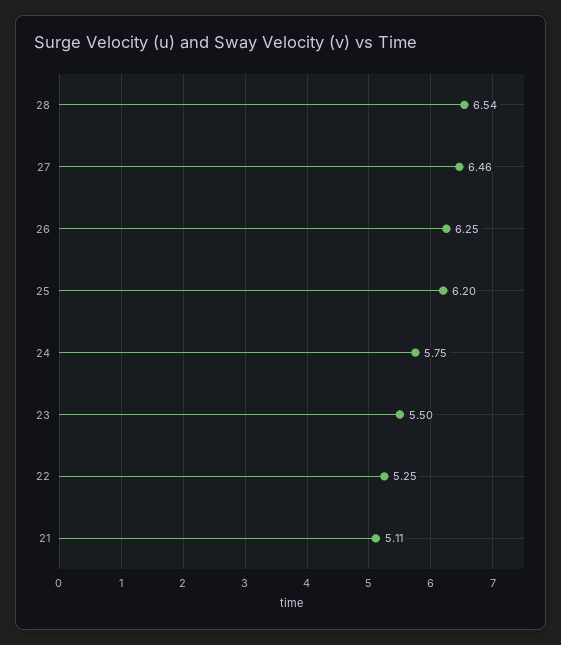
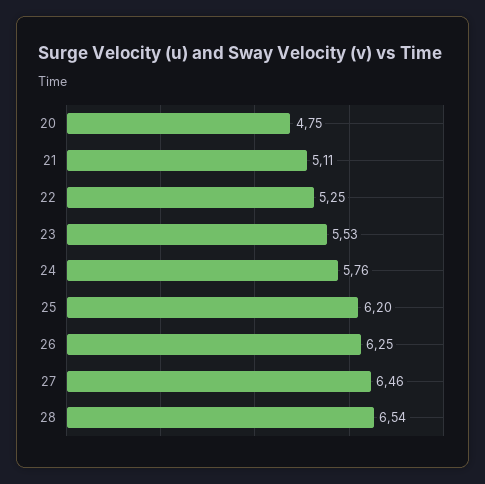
24: 5.75 -> 5.76
23: 5.5 -> 5.53
20: none -> 4.75

